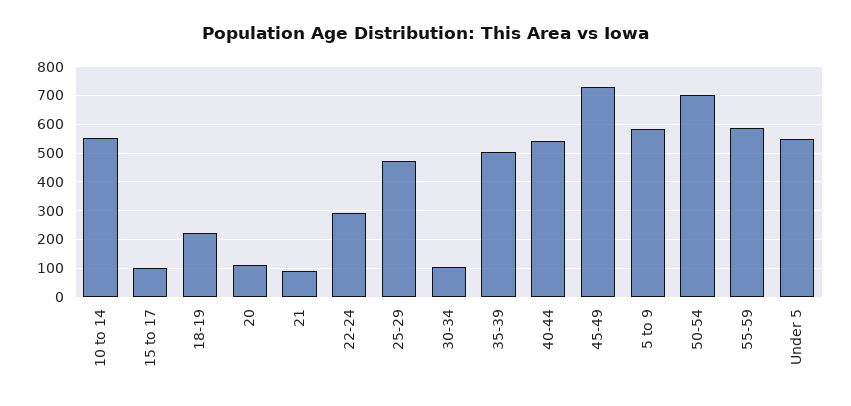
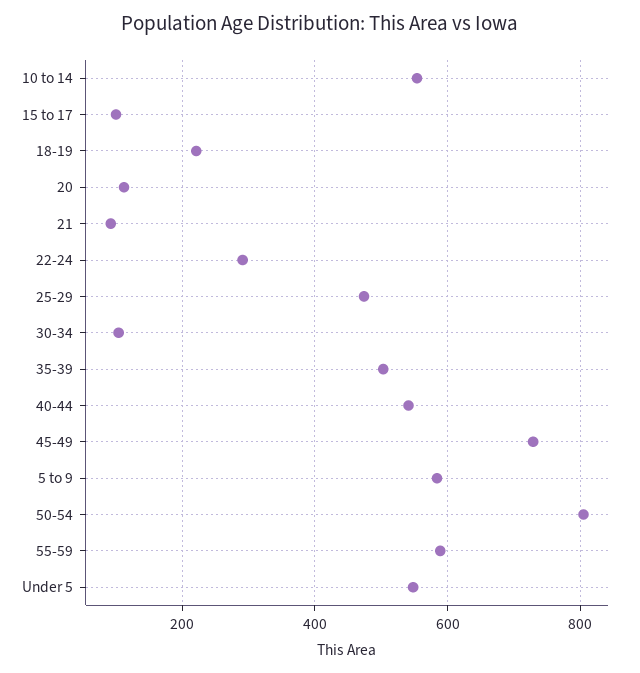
50-54: 700 -> 800

